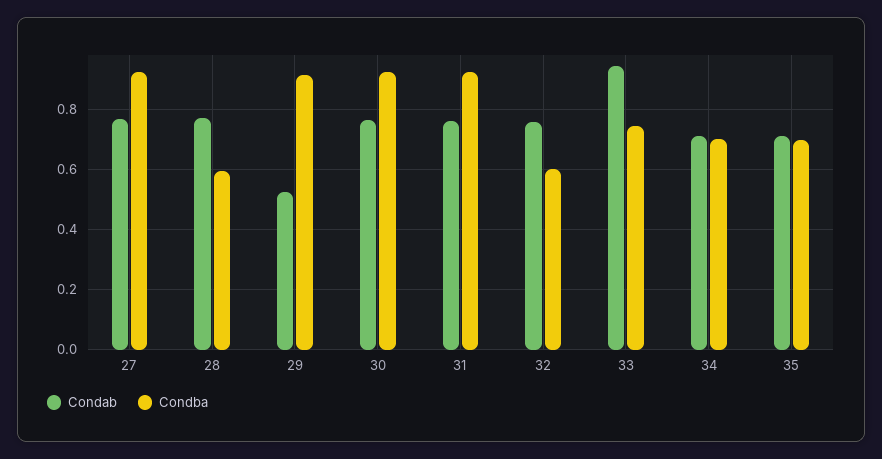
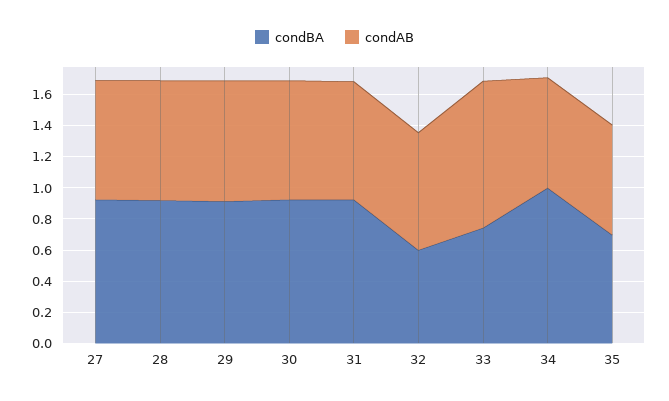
Condba, 28: 0.6 -> 0.9
Condab, 29: 0.52 -> 0.8
Condba, 34: 0.7 -> 1

